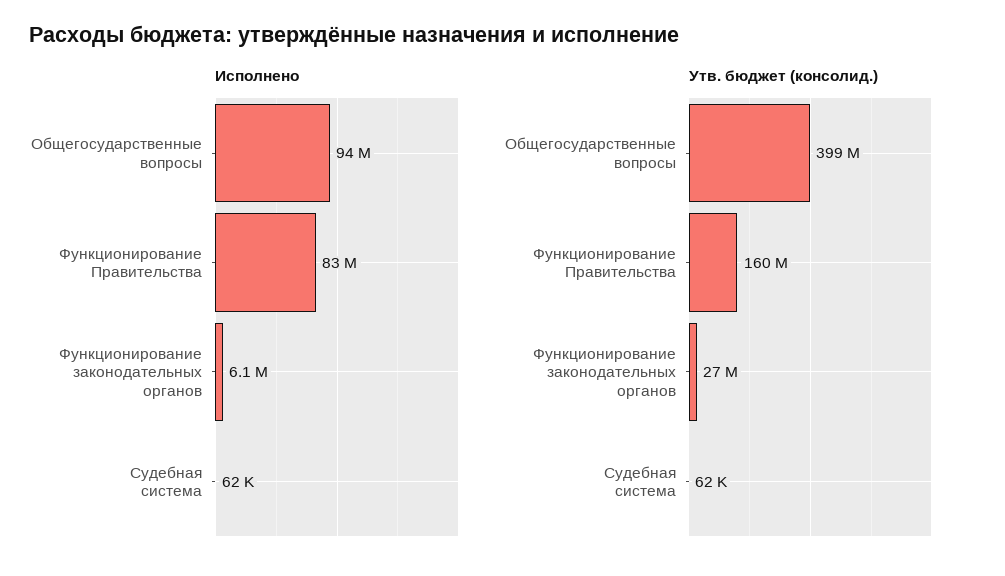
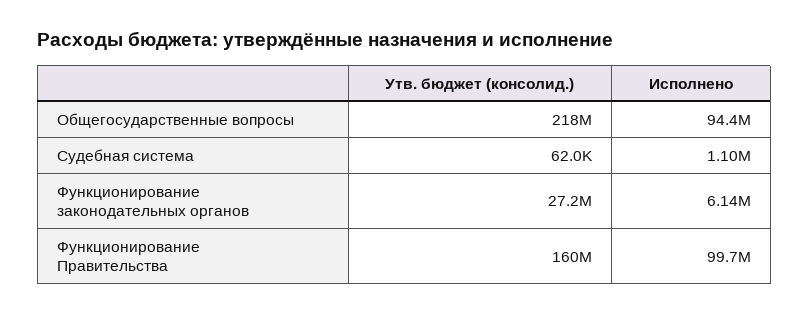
Исполнено, Функционирование Правительства: 83000000 -> 99700000
Исполнено, Судебная система: 62000 -> 1100000
Утв. бюджет (консолид.), Общегосударственные вопросы: 399000000 -> 218000000

